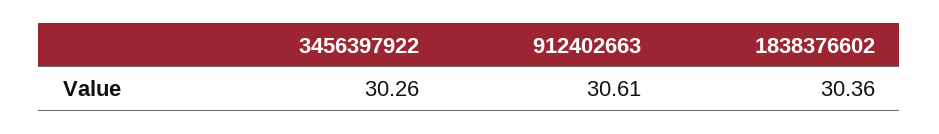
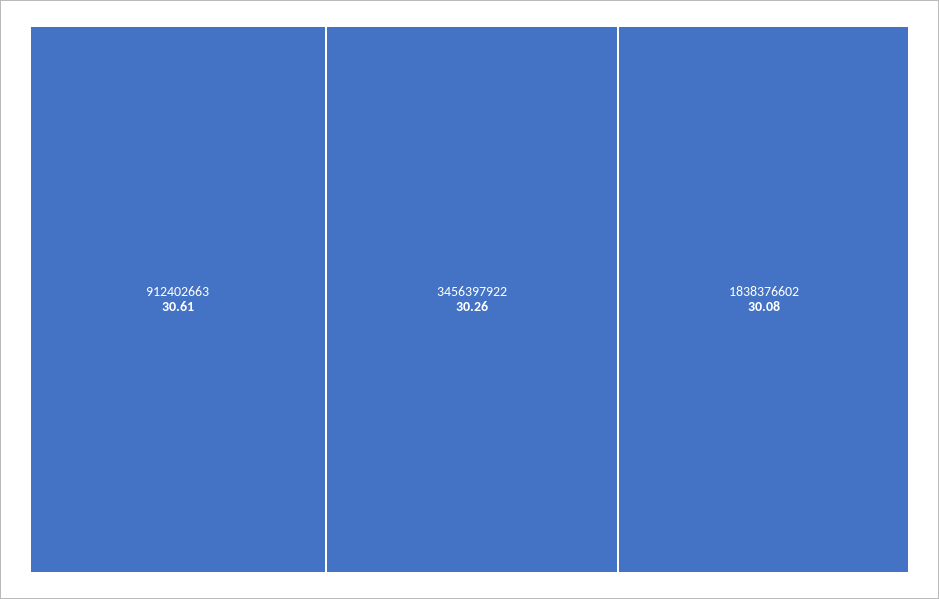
1838376602: 30.36 -> 30.08

